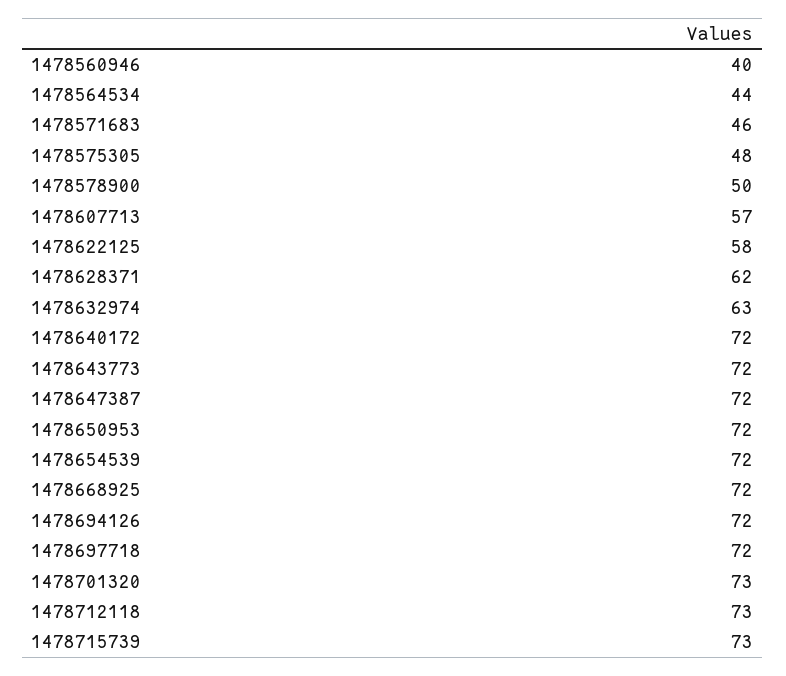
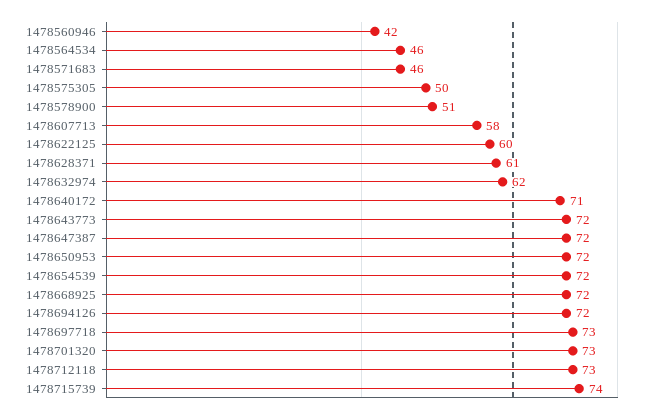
1478560946: 40 -> 42
1478564534: 44 -> 46
1478575305: 48 -> 50
1478578900: 50 -> 51
1478607713: 57 -> 58
1478622125: 58 -> 60
1478628371: 62 -> 61
1478632974: 63 -> 62
1478640172: 72 -> 71
1478697718: 72 -> 73
1478715739: 73 -> 74

